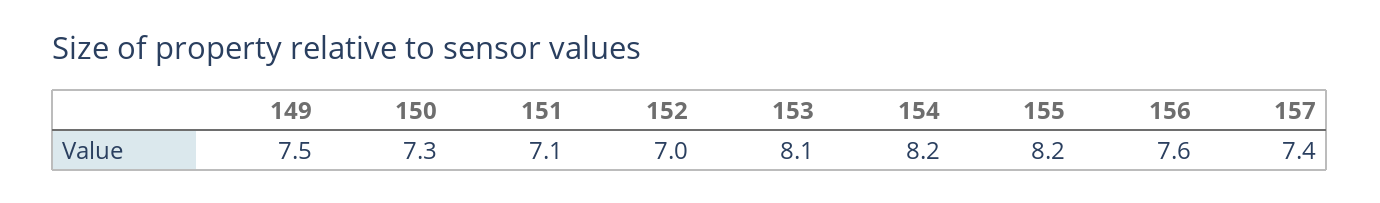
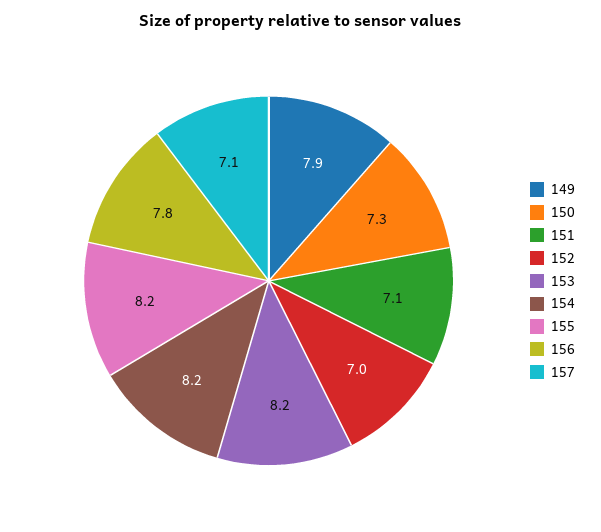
149: 7.5 -> 7.9
153: 8.1 -> 8.2
156: 7.6 -> 7.8
157: 7.4 -> 7.1

